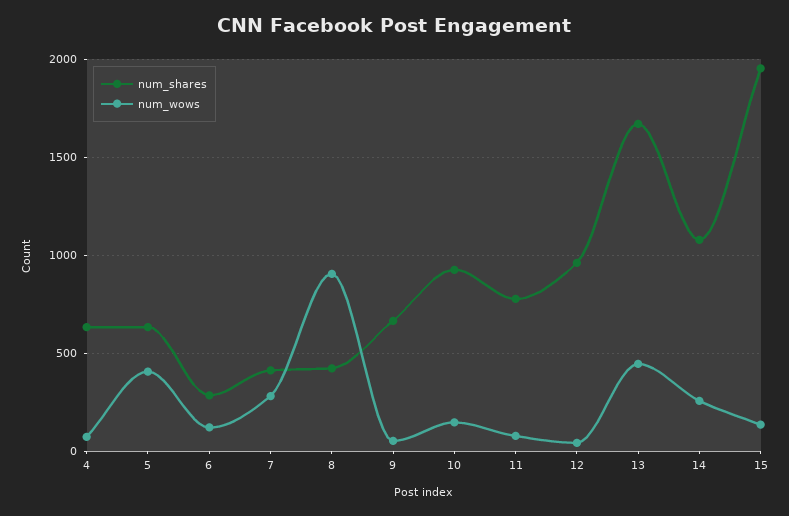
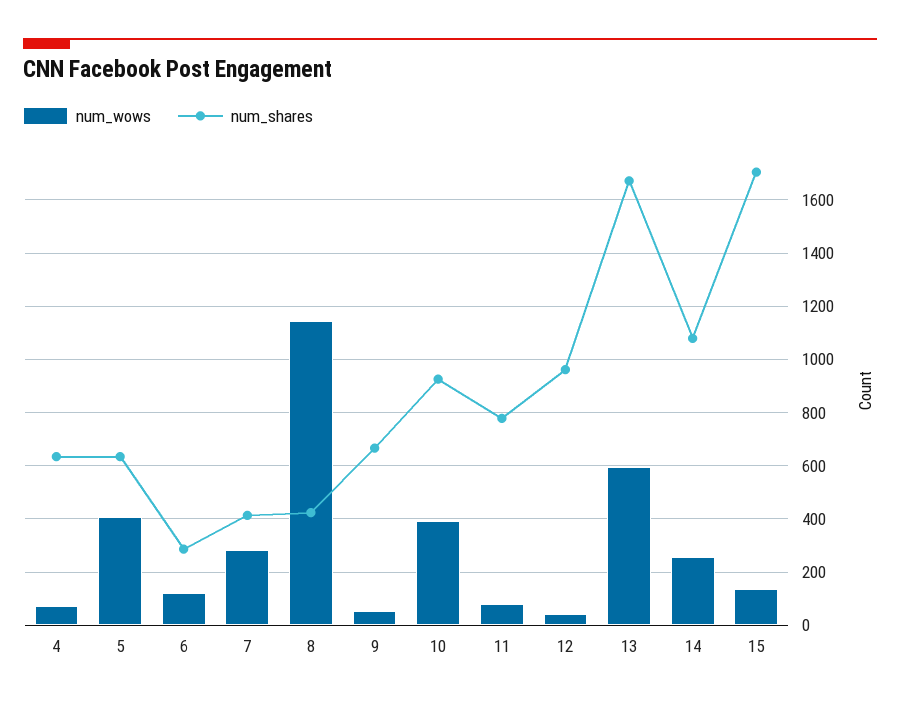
num_wows, 8: 900 -> 1150
num_wows, 10: 150 -> 400
num_wows, 13: 450 -> 600
num_shares, 15: 1950 -> 1700

